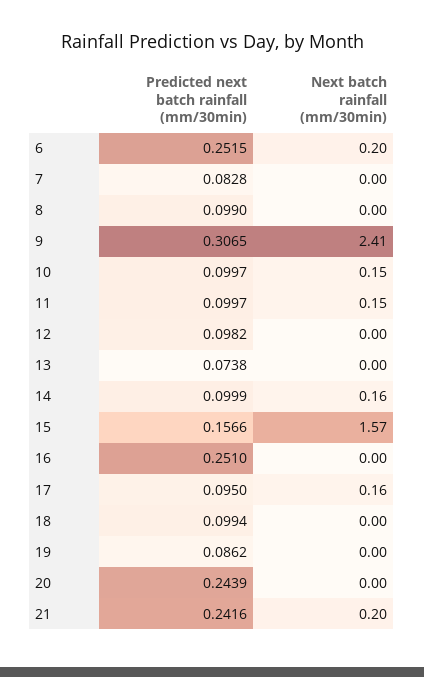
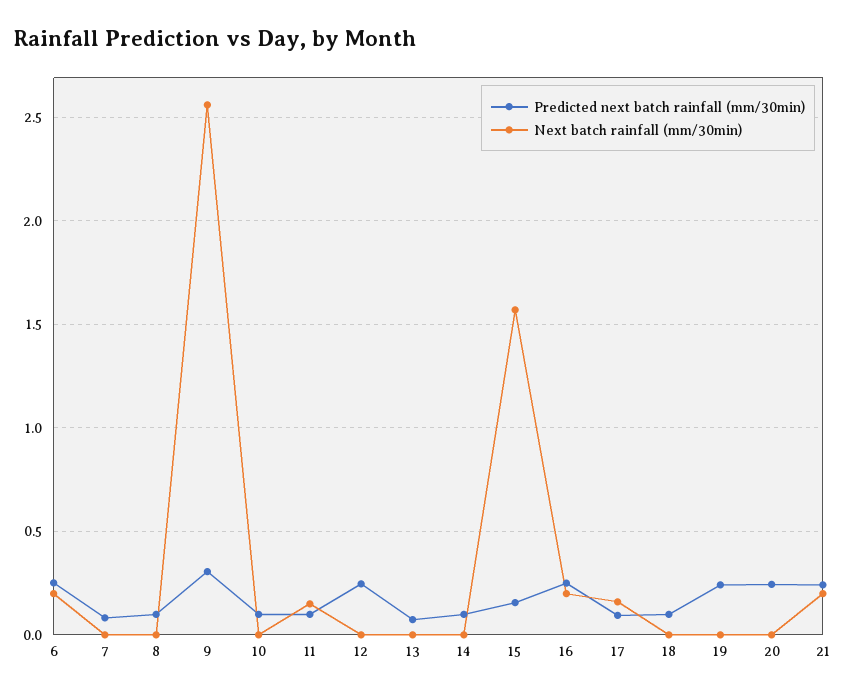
Next batch rainfall (mm/30min), 9: 2.41 -> 2.55
Next batch rainfall (mm/30min), 10: 0.15 -> 0
Predicted next batch rainfall (mm/30min), 12: 0.0982 -> 0.25
Next batch rainfall (mm/30min), 14: 0.16 -> 0
Next batch rainfall (mm/30min), 16: 0 -> 0.2
Predicted next batch rainfall (mm/30min), 19: 0.0862 -> 0.25

